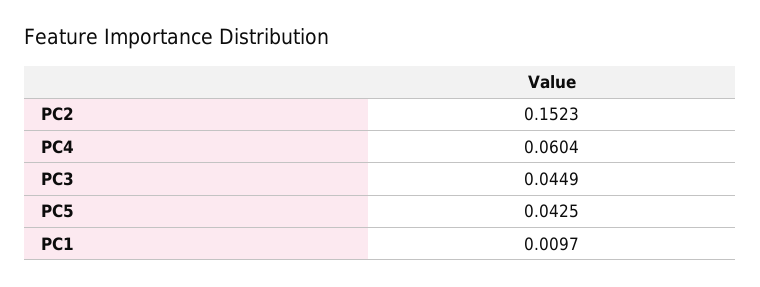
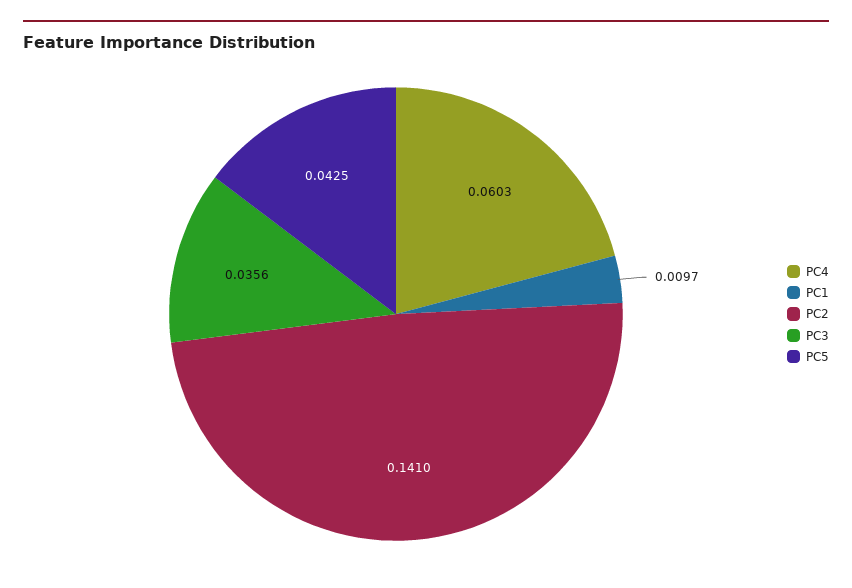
PC2: 0.1523 -> 0.141
PC4: 0.0604 -> 0.0603
PC3: 0.0449 -> 0.0356

